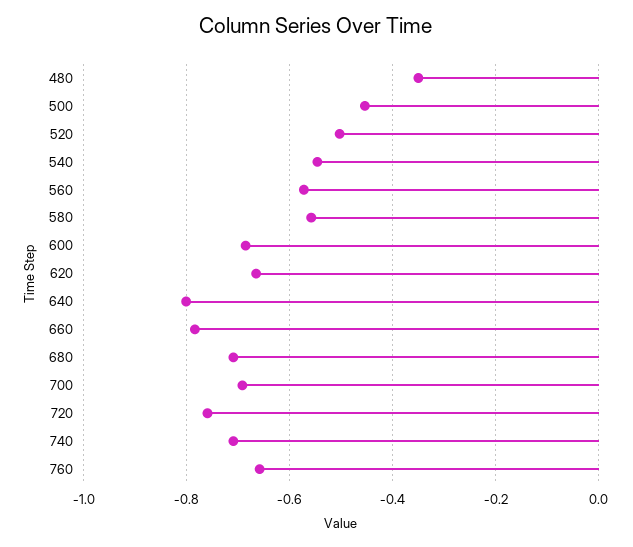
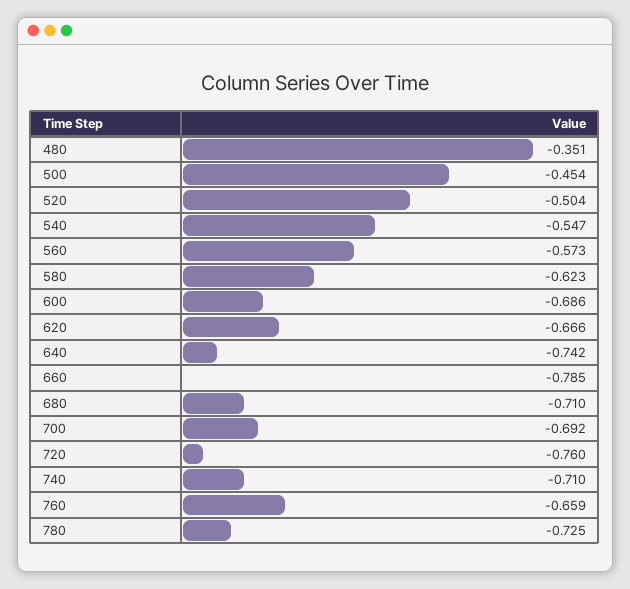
580: -0.56 -> -0.623
640: -0.8 -> -0.742
780: none -> -0.725

